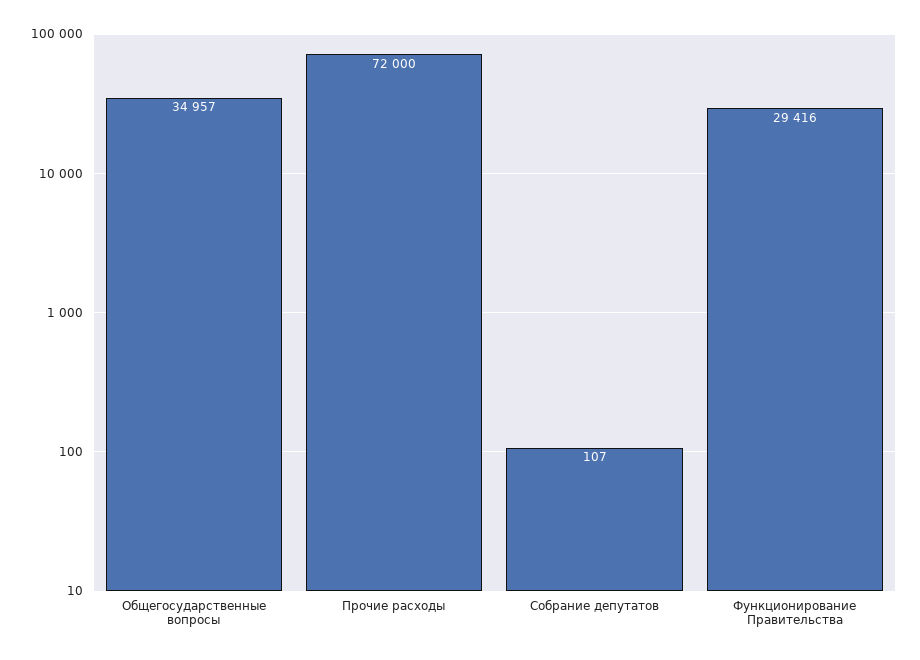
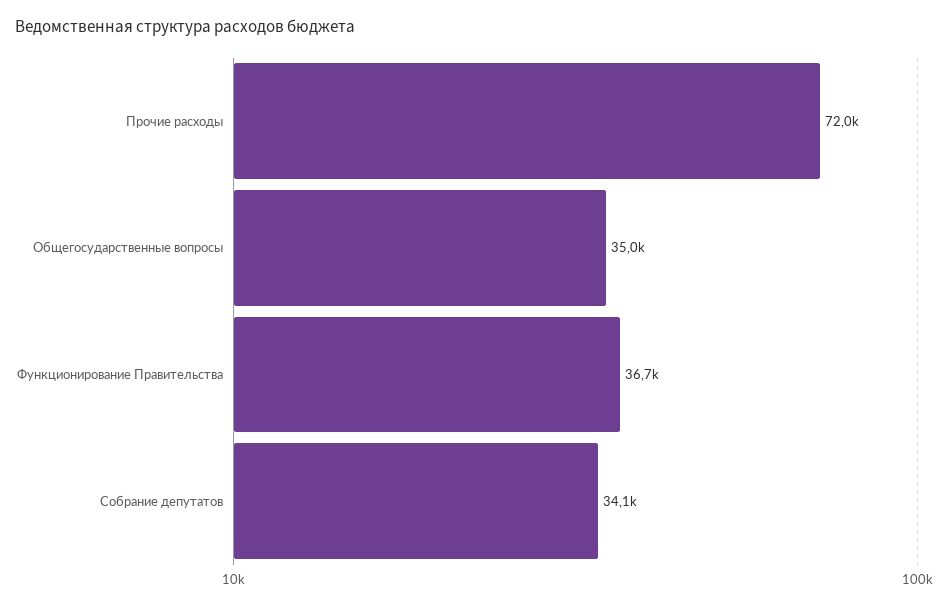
Собрание депутатов: 107 -> 34100
Функционирование Правительства: 29416 -> 36700

